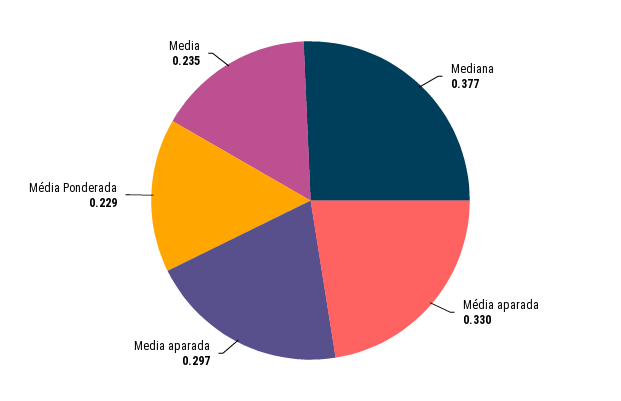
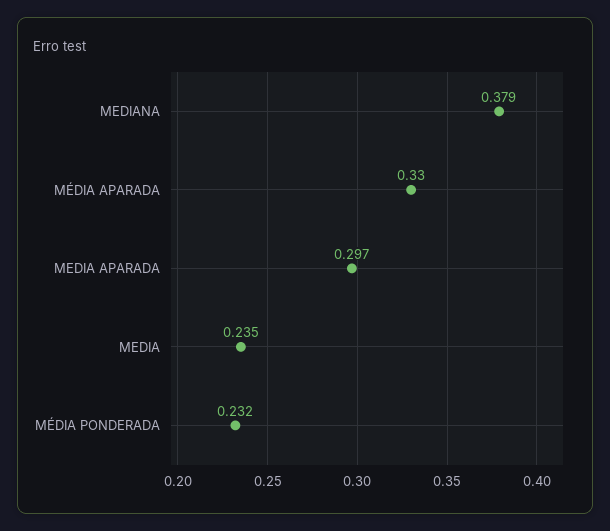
Mediana: 0.377 -> 0.379
Média Ponderada: 0.229 -> 0.232

